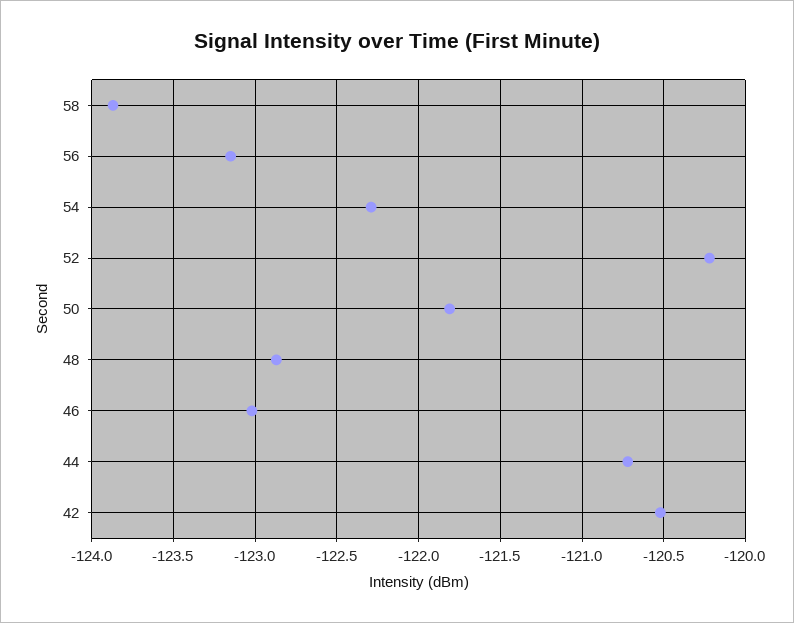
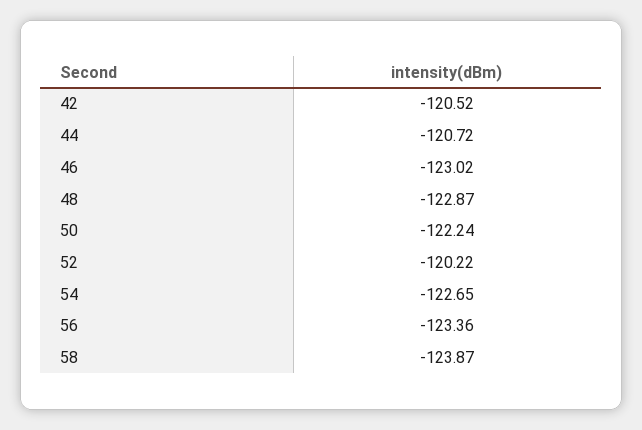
56: -123.15 -> -123.36
54: -122.3 -> -122.65
50: -121.8 -> -122.24

